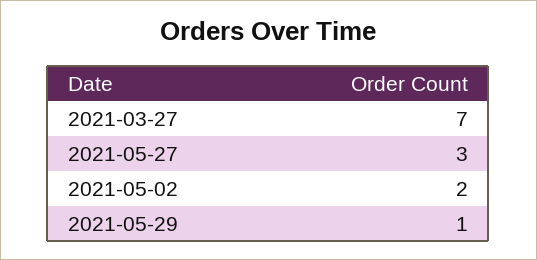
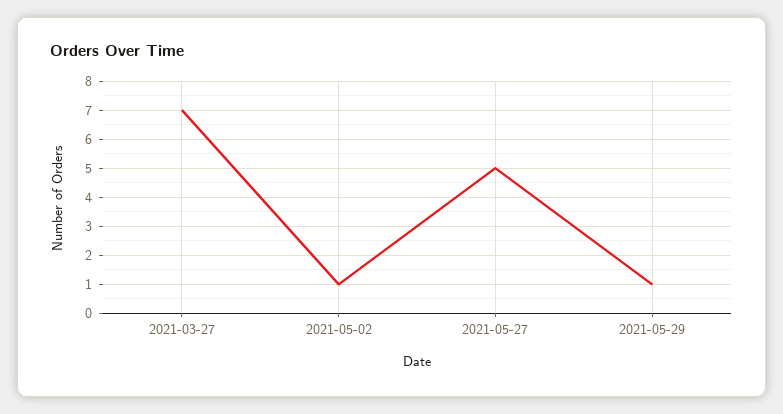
2021-05-27: 3 -> 5
2021-05-02: 2 -> 1

